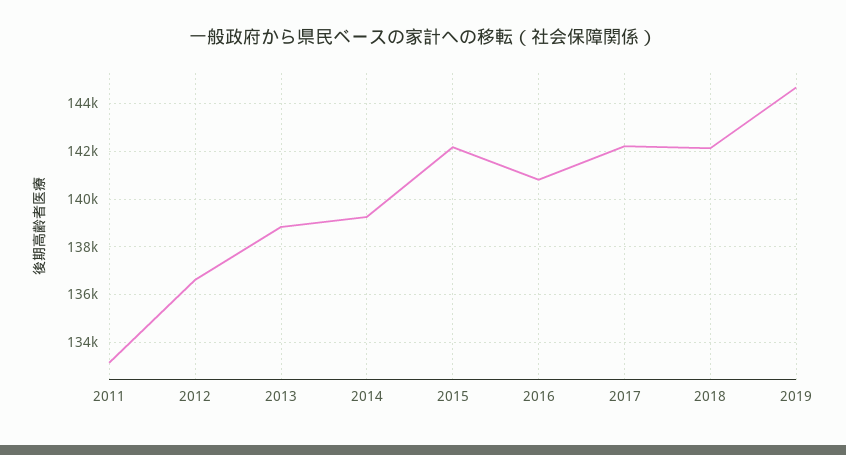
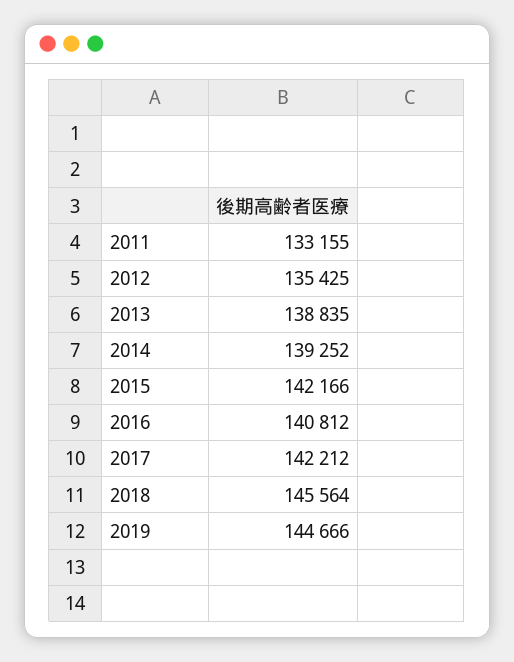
2012: 136500 -> 135425
2018: 142000 -> 145564

